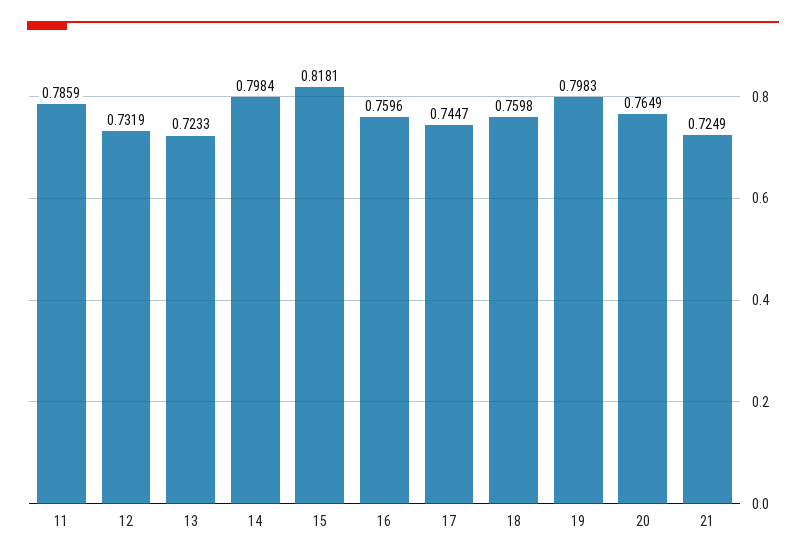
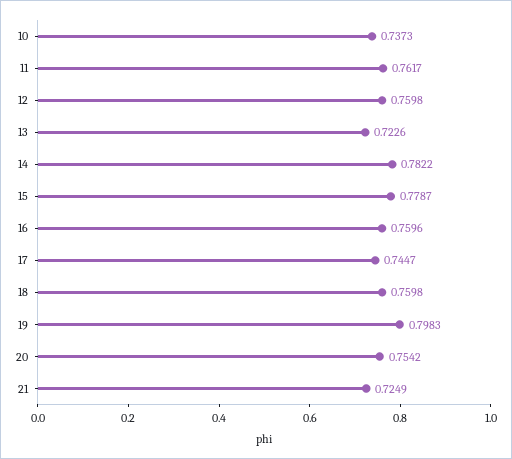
11: 0.7859 -> 0.7617
12: 0.7319 -> 0.7598
13: 0.7233 -> 0.7226
14: 0.7984 -> 0.7822
15: 0.8181 -> 0.7787
20: 0.7649 -> 0.7542
10: none -> 0.7373

